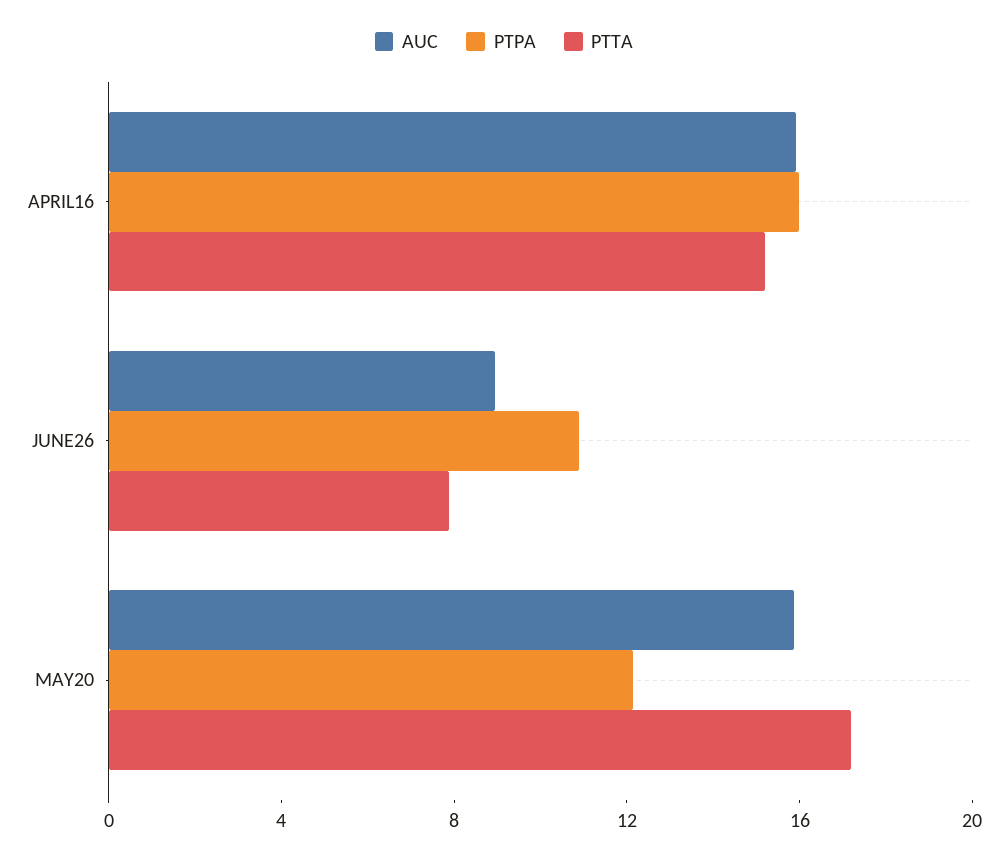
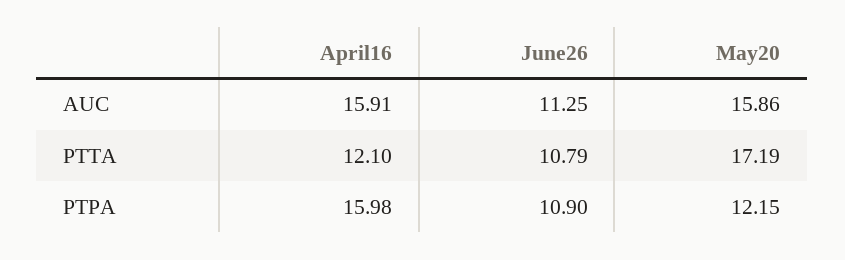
PTTA, APRIL16: 15 -> 12.1
AUC, JUNE26: 9 -> 11.25
PTTA, JUNE26: 8 -> 10.79

